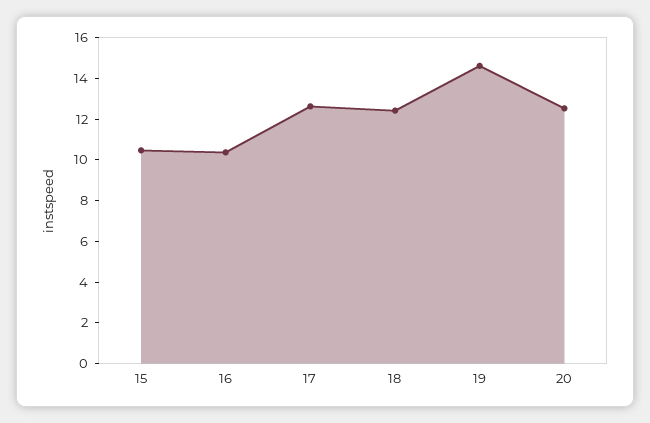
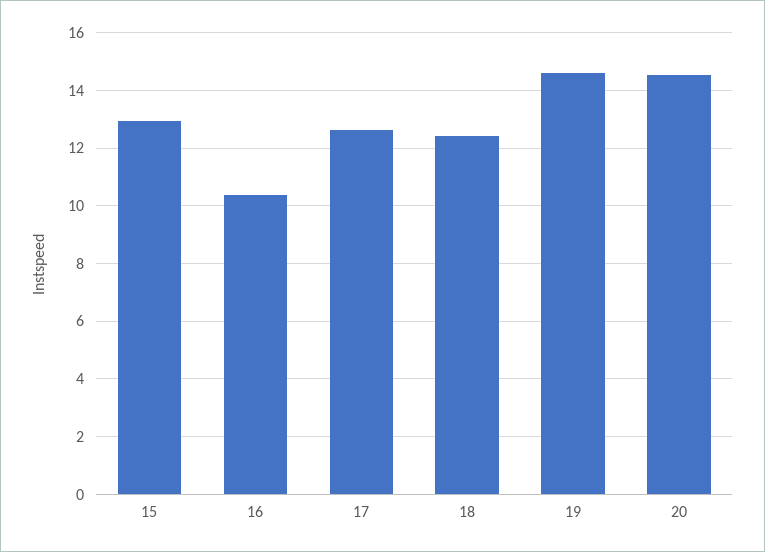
15: 10.5 -> 13
20: 12.5 -> 14.5

